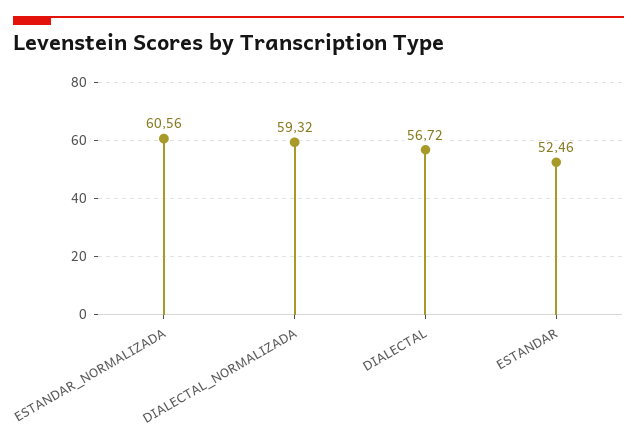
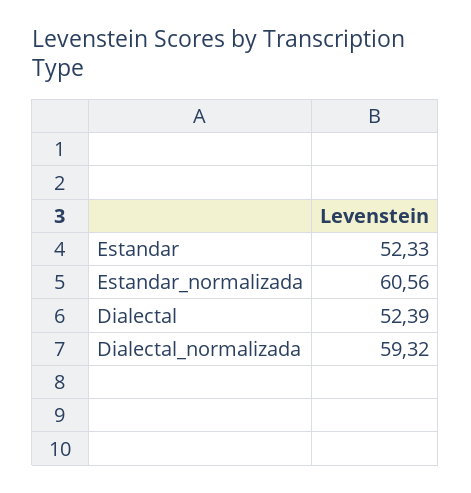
DIALECTAL: 56.72 -> 52.39
ESTANDAR: 52.46 -> 52.33

